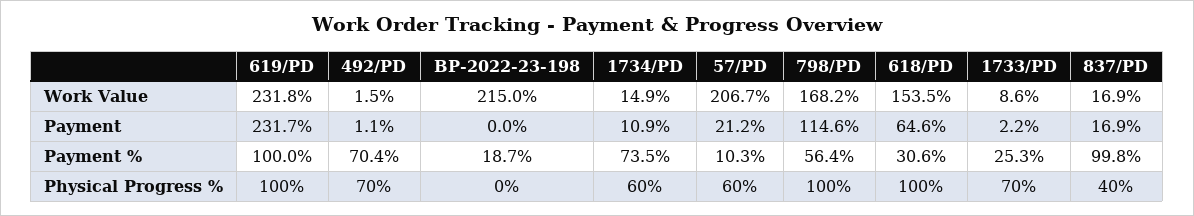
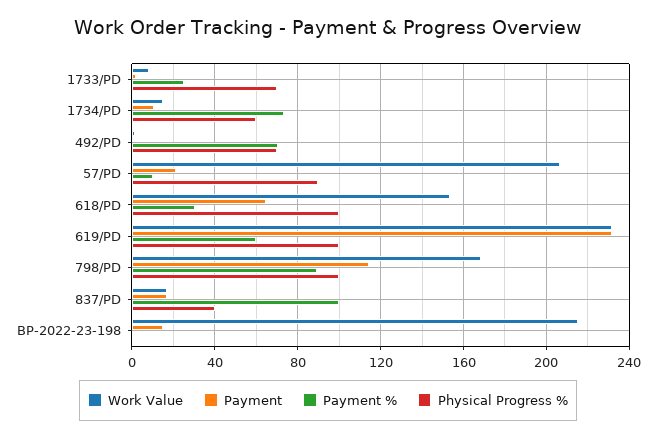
Payment, BP-2022-23-198: 0 -> 15
Payment %, 619/PD: 100 -> 60
Payment %, BP-2022-23-198: 18.7 -> 0
Payment %, 798/PD: 56.4 -> 90
Physical Progress %, 57/PD: 60 -> 90

